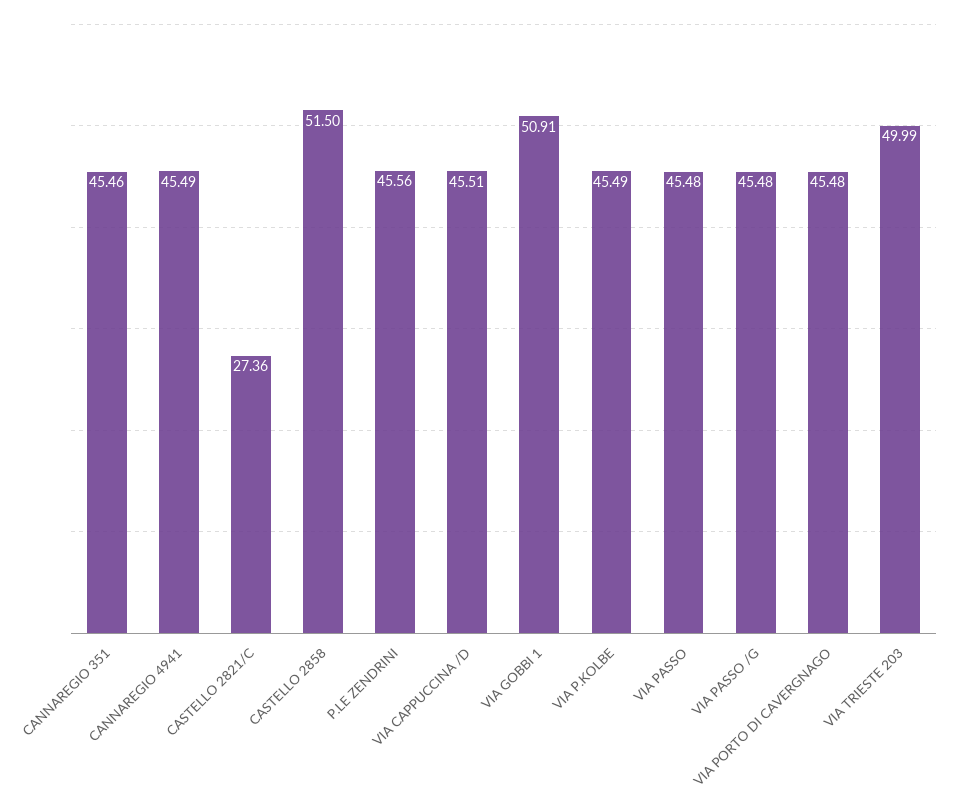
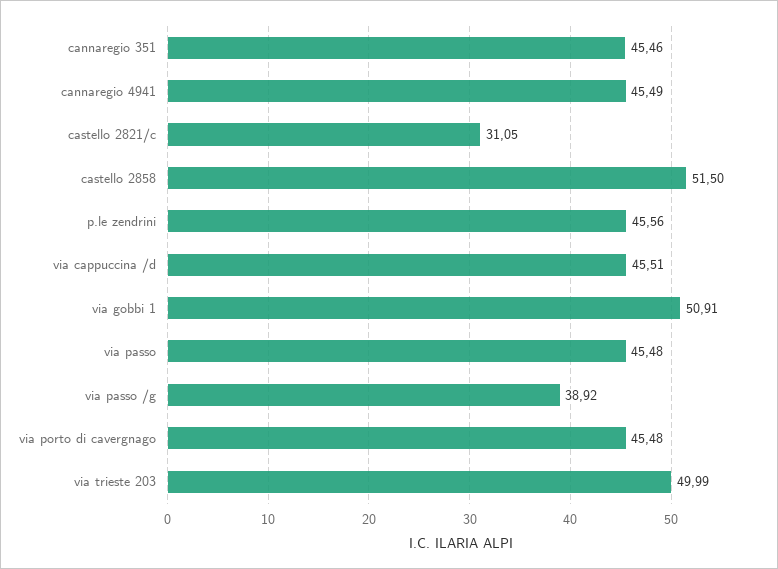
CASTELLO 2821/C: 27.36 -> 31.05
VIA P.KOLBE: 45.49 -> none
VIA PASSO /G: 45.48 -> 38.92

